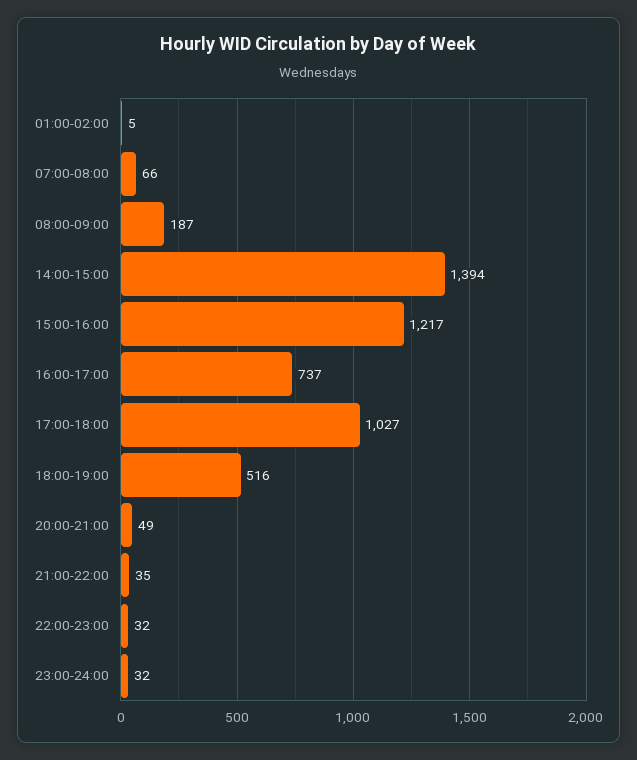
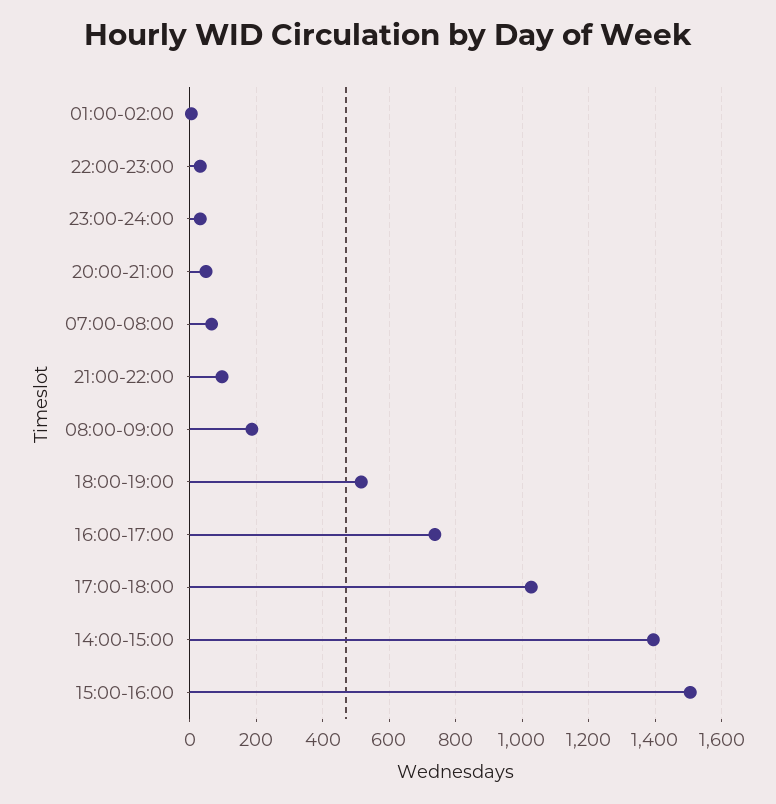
15:00-16:00: 1217 -> 1500
21:00-22:00: 35 -> 100

